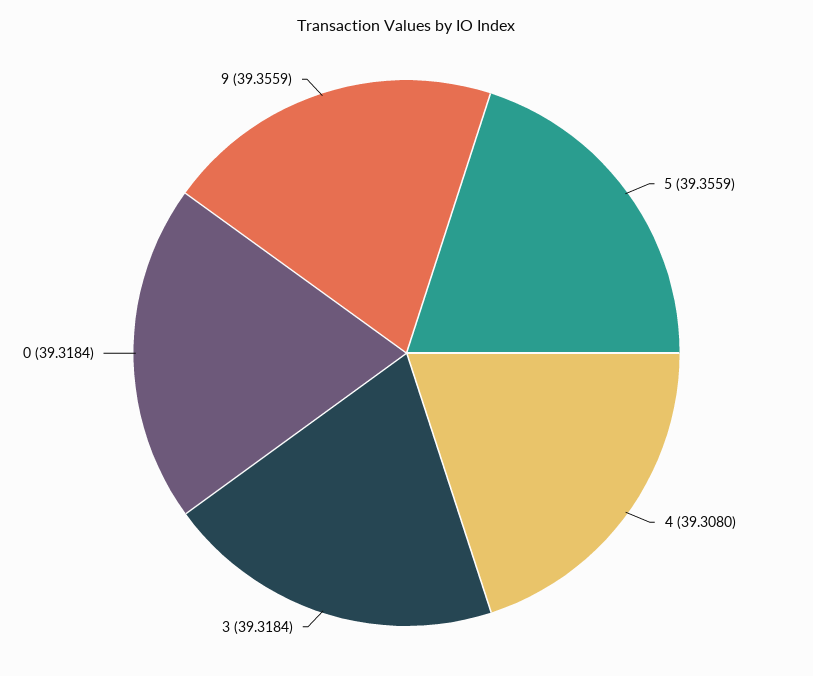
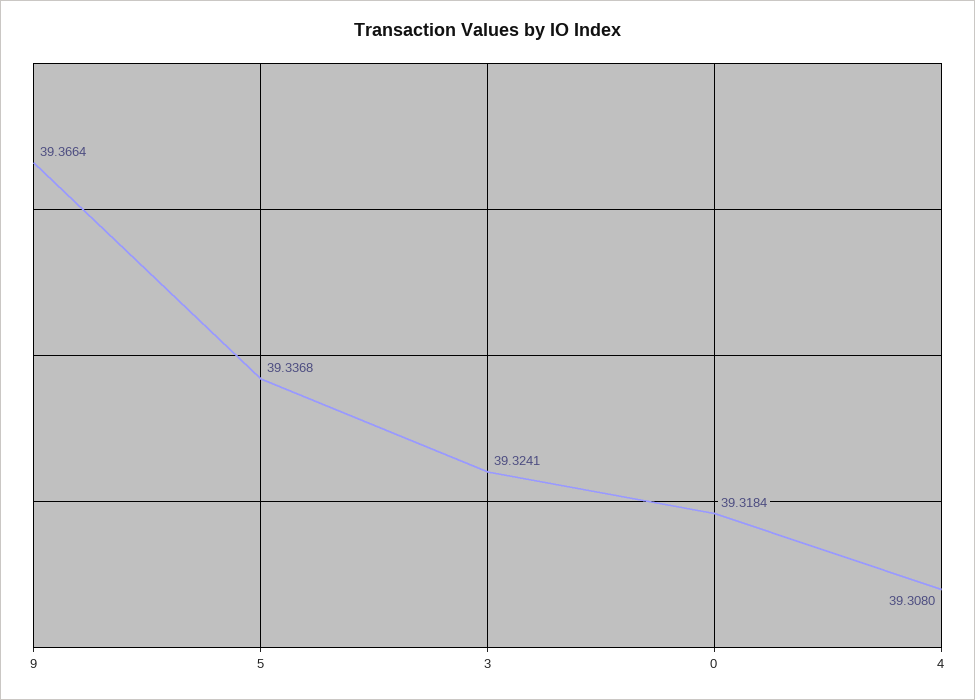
5: 39.3559 -> 39.3368
3: 39.3184 -> 39.3241
9: 39.3559 -> 39.3664

